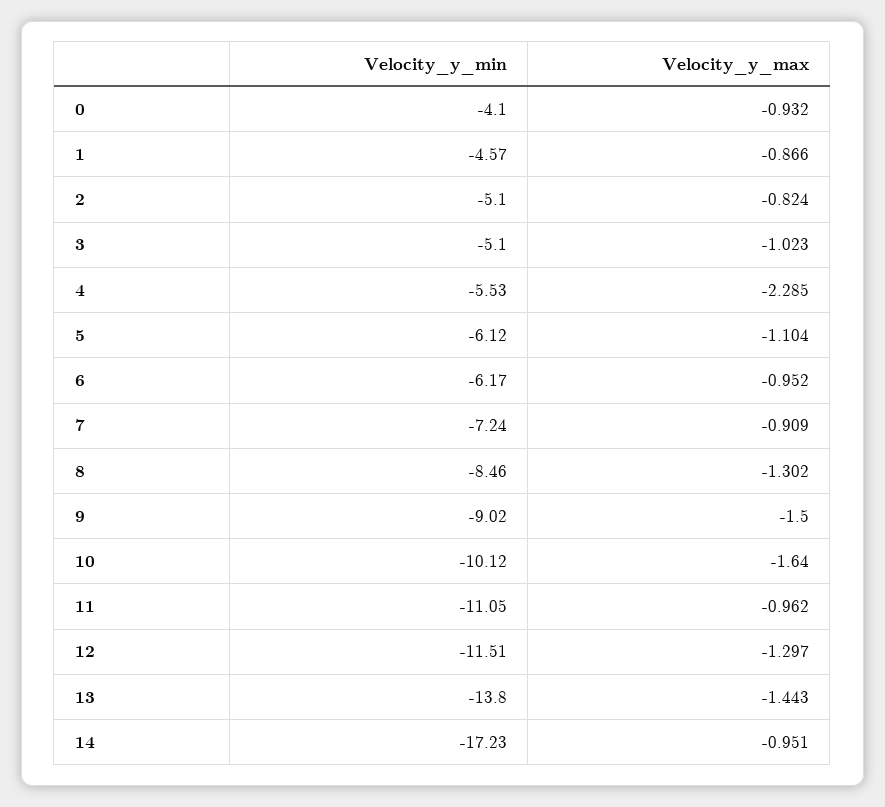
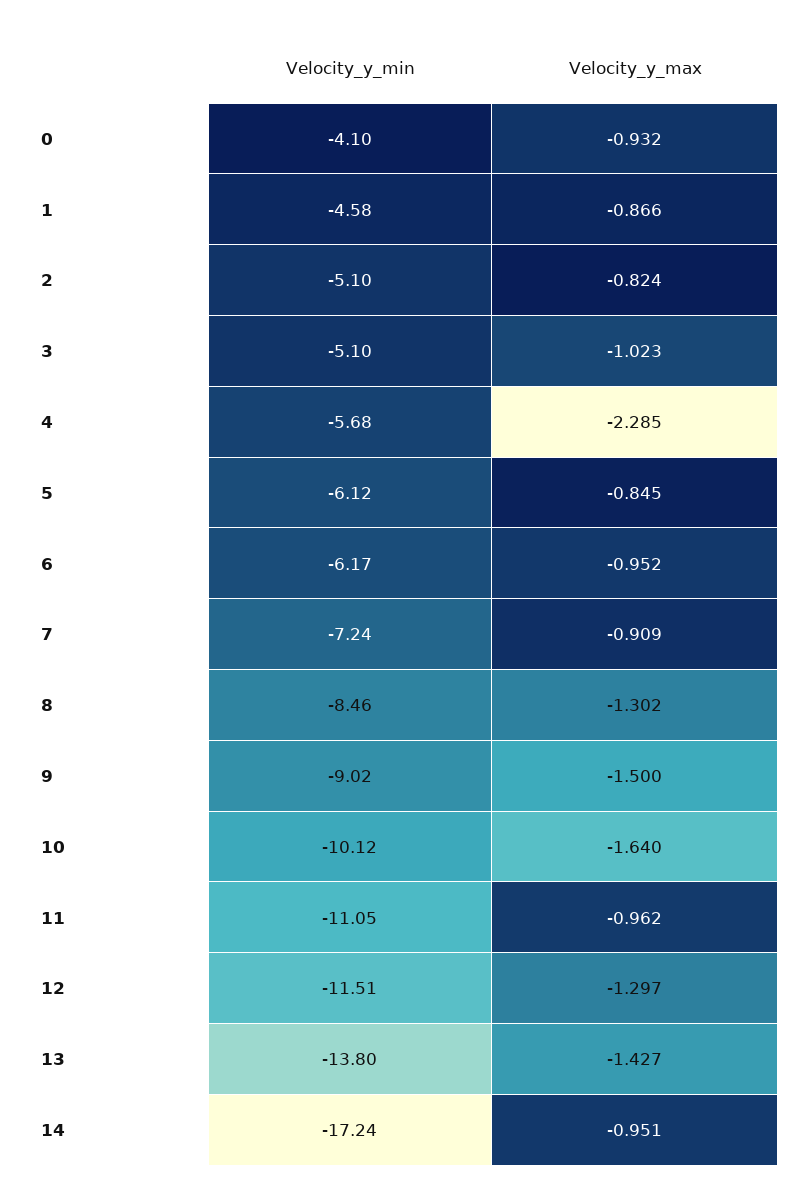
Velocity_y_min, 1: -4.57 -> -4.58
Velocity_y_min, 4: -5.53 -> -5.68
Velocity_y_max, 5: -1.104 -> -0.845
Velocity_y_max, 13: -1.443 -> -1.427
Velocity_y_min, 14: -17.23 -> -17.24

